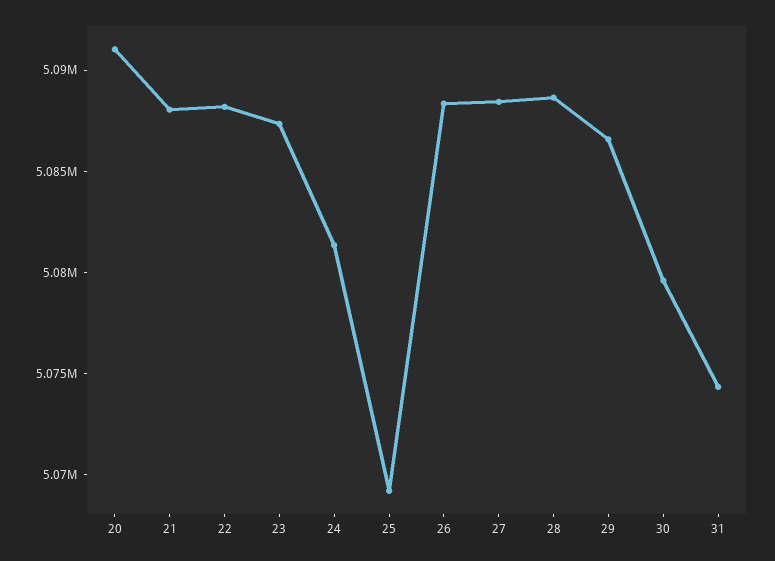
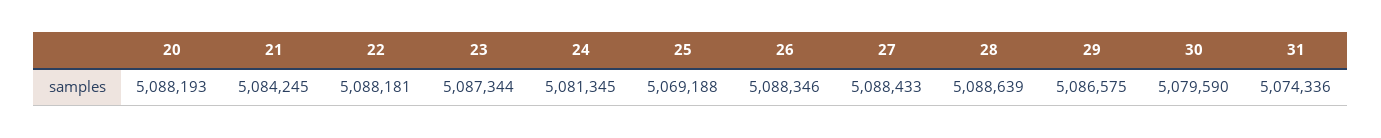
20: 5091000 -> 5088193
21: 5088000 -> 5084245

